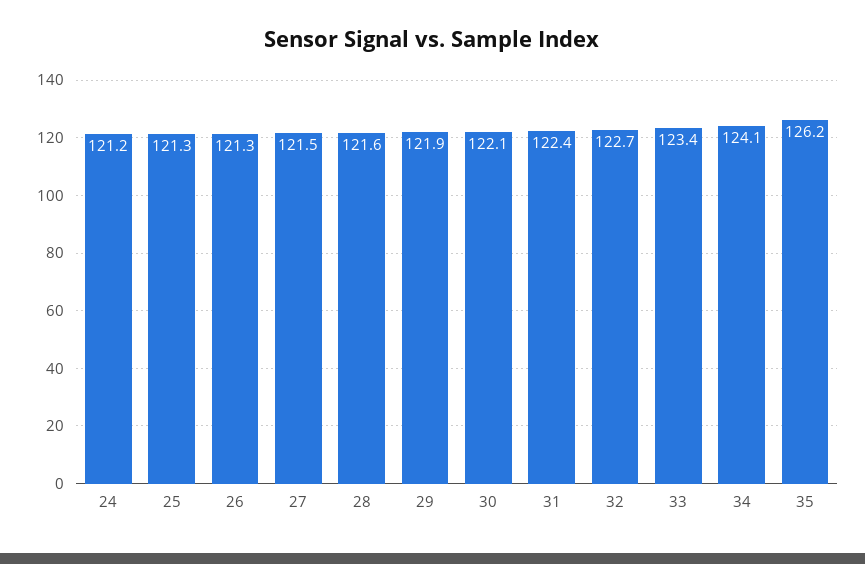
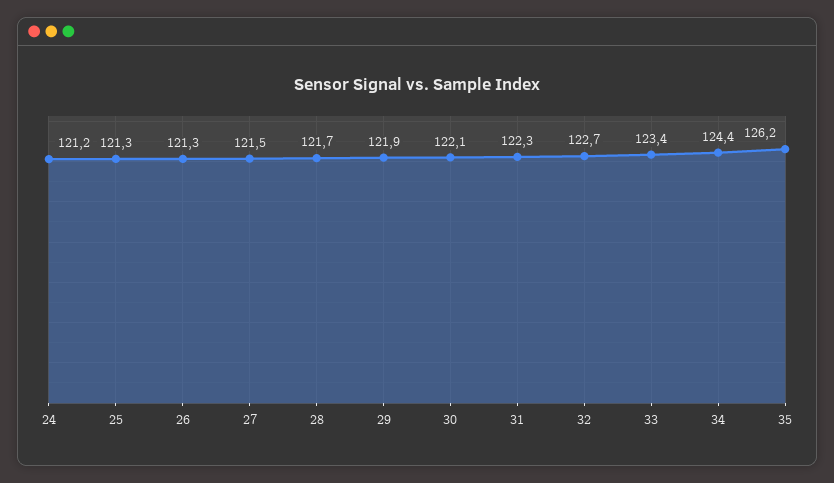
28: 121.6 -> 121.7
31: 122.4 -> 122.3
34: 124.1 -> 124.4

